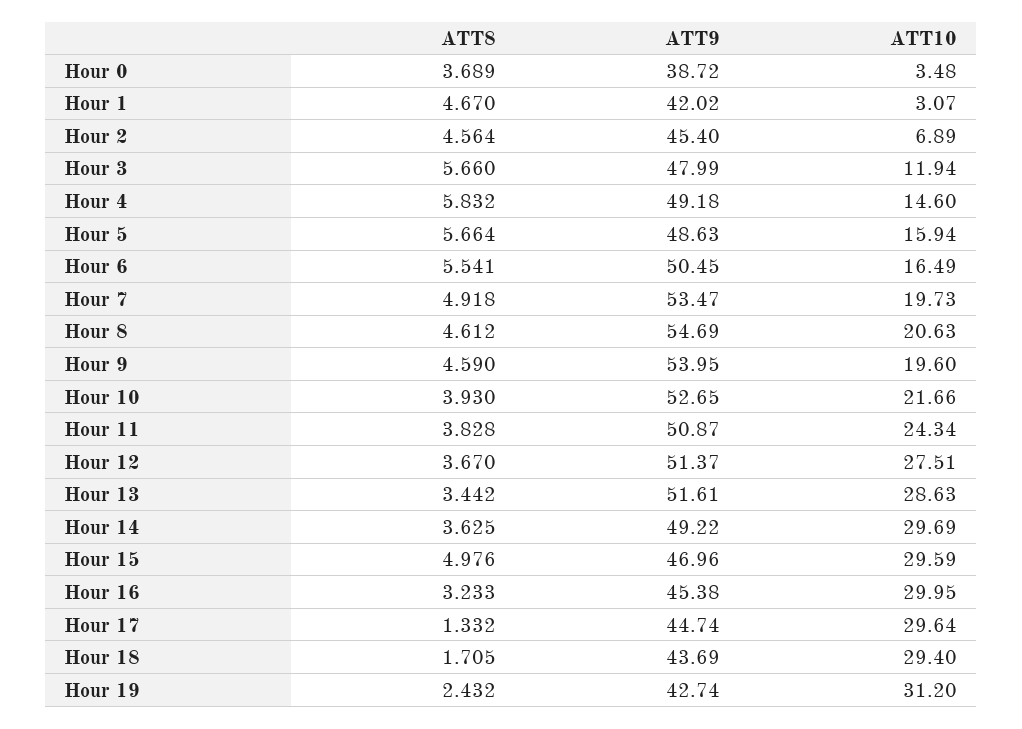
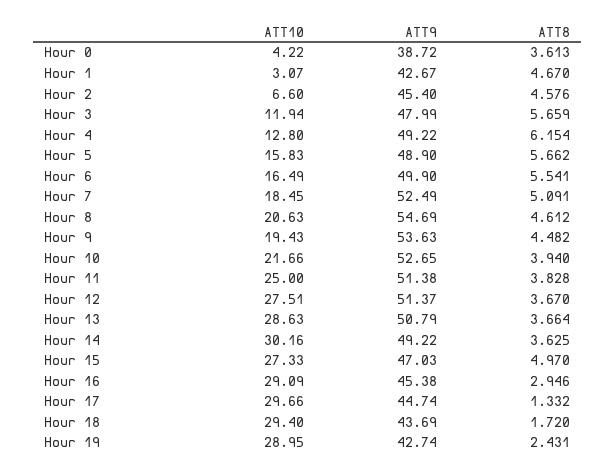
ATT8, Hour 0: 3.689 -> 3.613
ATT10, Hour 0: 3.48 -> 4.22
ATT9, Hour 1: 42.02 -> 42.67
ATT8, Hour 2: 4.564 -> 4.576
ATT10, Hour 2: 6.89 -> 6.6
ATT8, Hour 3: 5.66 -> 5.659
ATT8, Hour 4: 5.832 -> 6.154
ATT9, Hour 4: 49.18 -> 49.22
ATT10, Hour 4: 14.6 -> 12.8
ATT8, Hour 5: 5.664 -> 5.662
ATT9, Hour 5: 48.63 -> 48.9
ATT10, Hour 5: 15.94 -> 15.83
ATT9, Hour 6: 50.45 -> 49.9
ATT8, Hour 7: 4.918 -> 5.091
ATT9, Hour 7: 53.47 -> 52.49
ATT10, Hour 7: 19.73 -> 18.45
ATT8, Hour 9: 4.59 -> 4.482
ATT9, Hour 9: 53.95 -> 53.63
ATT10, Hour 9: 19.6 -> 19.43
ATT8, Hour 10: 3.93 -> 3.94
ATT9, Hour 11: 50.87 -> 51.38
ATT10, Hour 11: 24.34 -> 25
ATT8, Hour 13: 3.442 -> 3.664
ATT9, Hour 13: 51.61 -> 50.79
ATT10, Hour 14: 29.69 -> 30.16
ATT8, Hour 15: 4.976 -> 4.97
ATT9, Hour 15: 46.96 -> 47.03
ATT10, Hour 15: 29.59 -> 27.33
ATT8, Hour 16: 3.233 -> 2.946
ATT10, Hour 16: 29.95 -> 29.09
ATT10, Hour 17: 29.64 -> 29.66
ATT8, Hour 18: 1.705 -> 1.72
ATT8, Hour 19: 2.432 -> 2.431
ATT10, Hour 19: 31.2 -> 28.95

